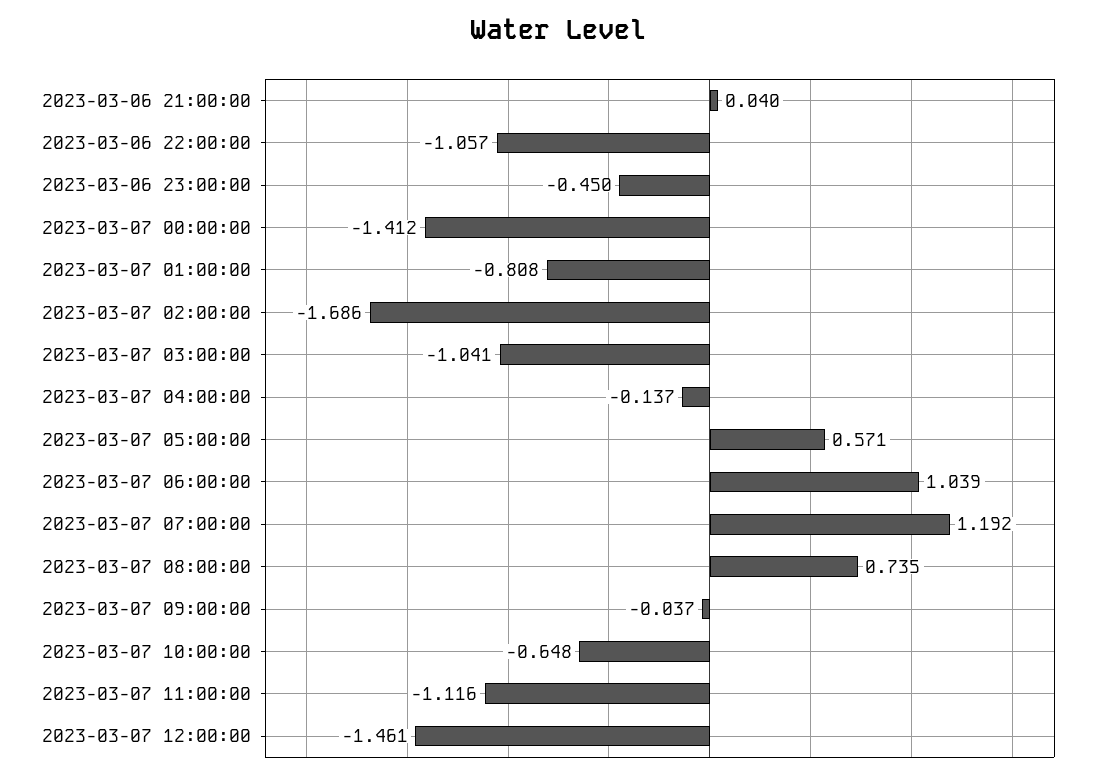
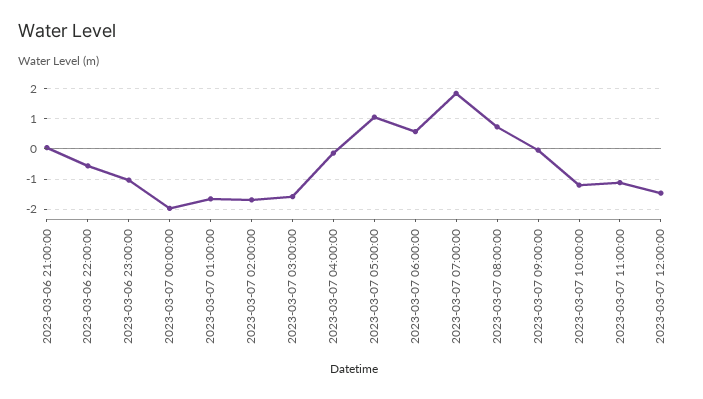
2023-03-06 22:00:00: -1.057 -> -0.6
2023-03-06 23:00:00: -0.45 -> -1
2023-03-07 00:00:00: -1.412 -> -2
2023-03-07 01:00:00: -0.808 -> -1.6
2023-03-07 03:00:00: -1.041 -> -1.6
2023-03-07 05:00:00: 0.571 -> 1
2023-03-07 06:00:00: 1.039 -> 0.6
2023-03-07 07:00:00: 1.192 -> 1.8
2023-03-07 10:00:00: -0.648 -> -1.2

